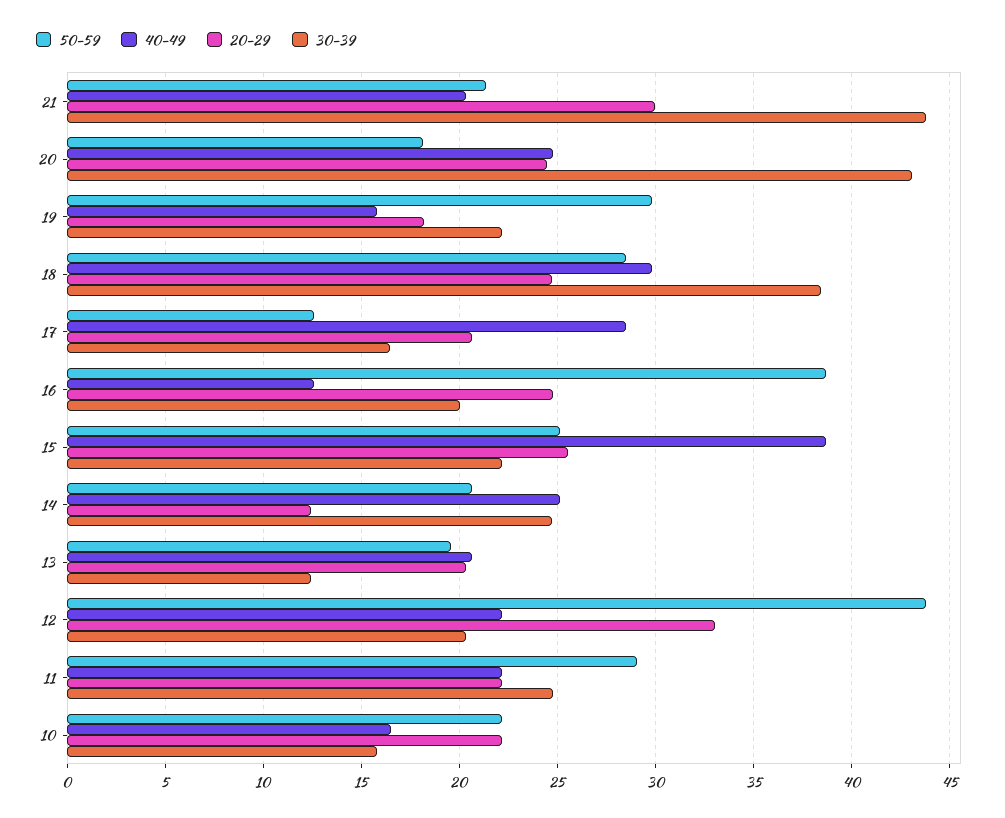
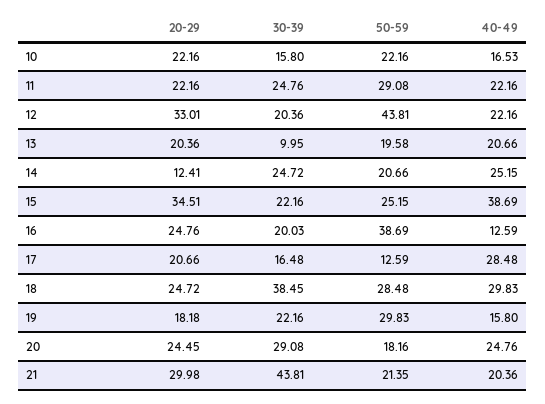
30-39, 20: 43 -> 29.08
20-29, 15: 25.5 -> 34.51
30-39, 13: 12.5 -> 9.95

